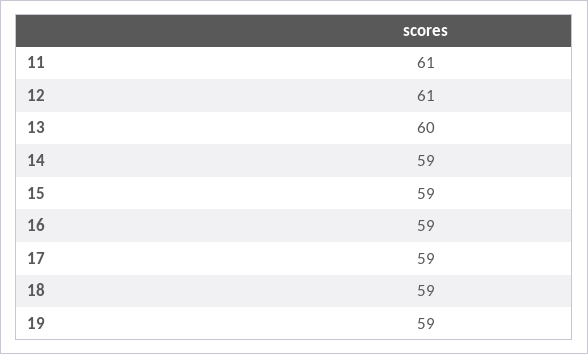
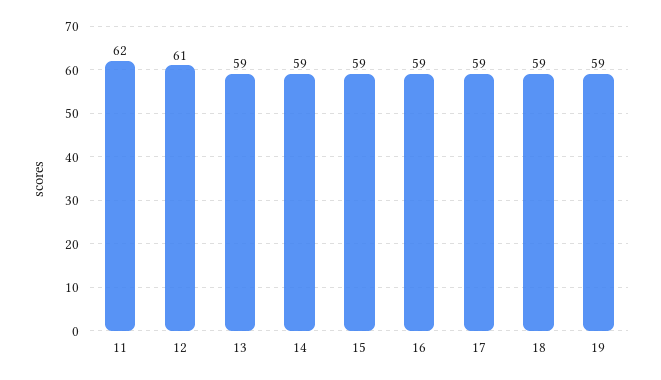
11: 61 -> 62
13: 60 -> 59

